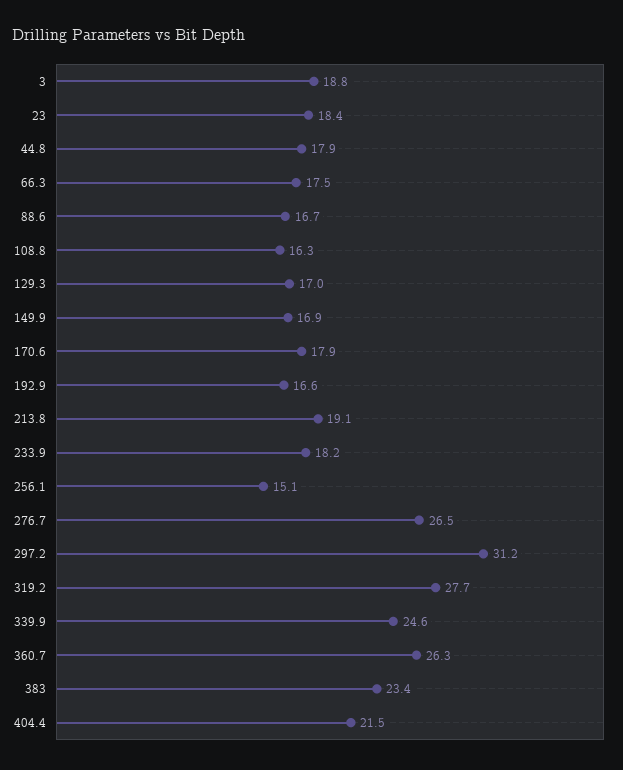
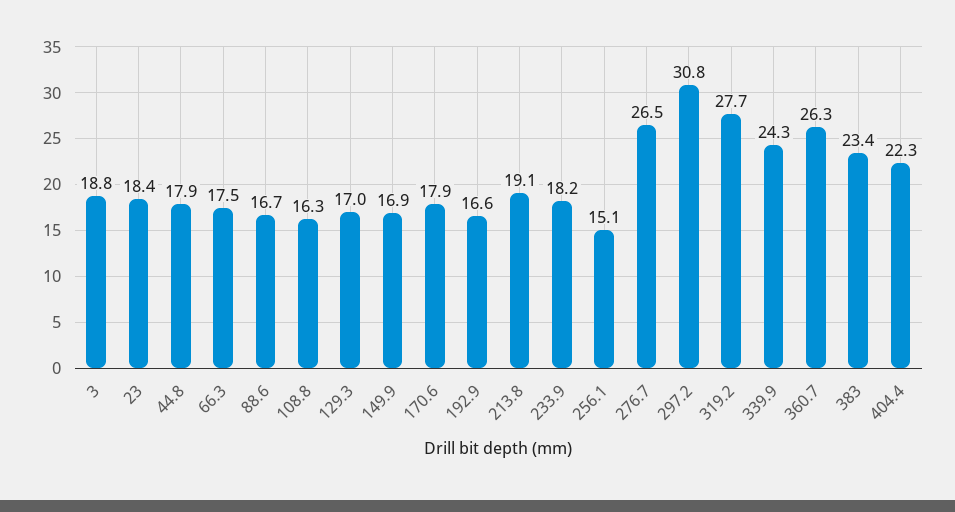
297.2: 31.2 -> 30.8
339.9: 24.6 -> 24.3
404.4: 21.5 -> 22.3

